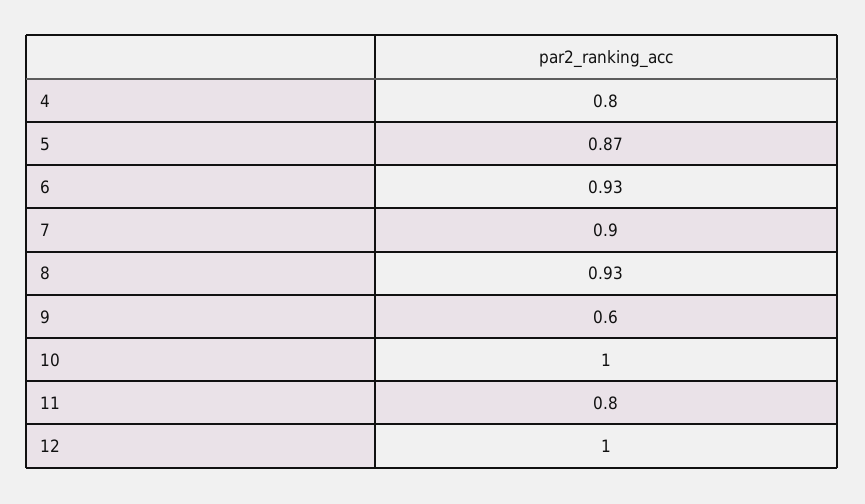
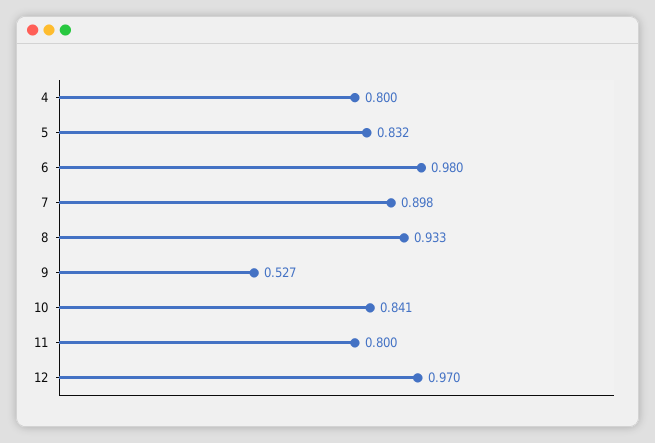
5: 0.87 -> 0.832
6: 0.93 -> 0.98
9: 0.6 -> 0.527
10: 1 -> 0.841
12: 1 -> 0.97

